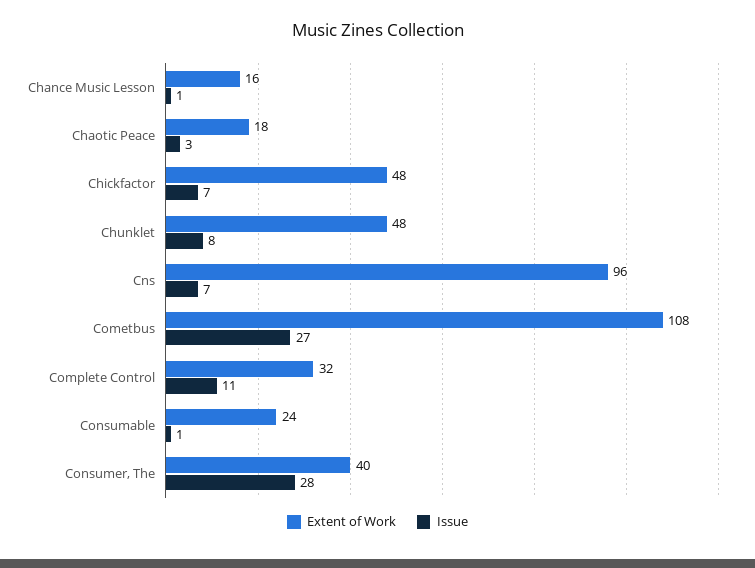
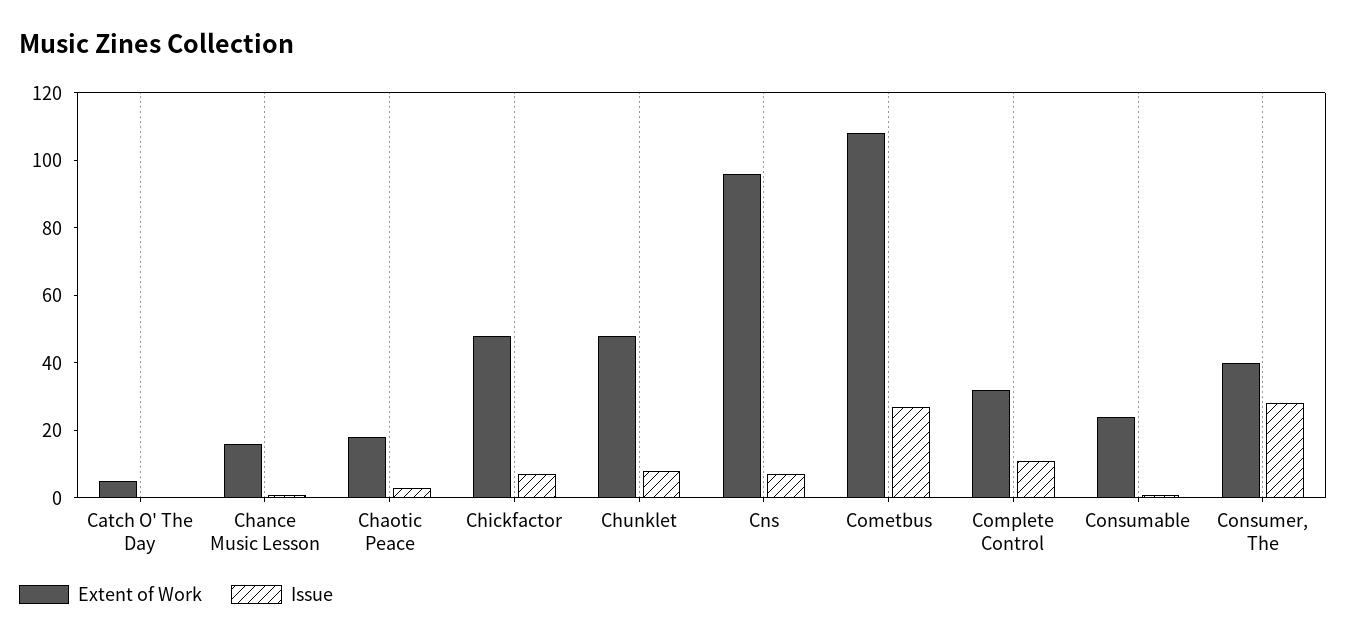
Extent of Work, Catch O' The Day: none -> 5
Issue, Catch O' The Day: none -> 0

